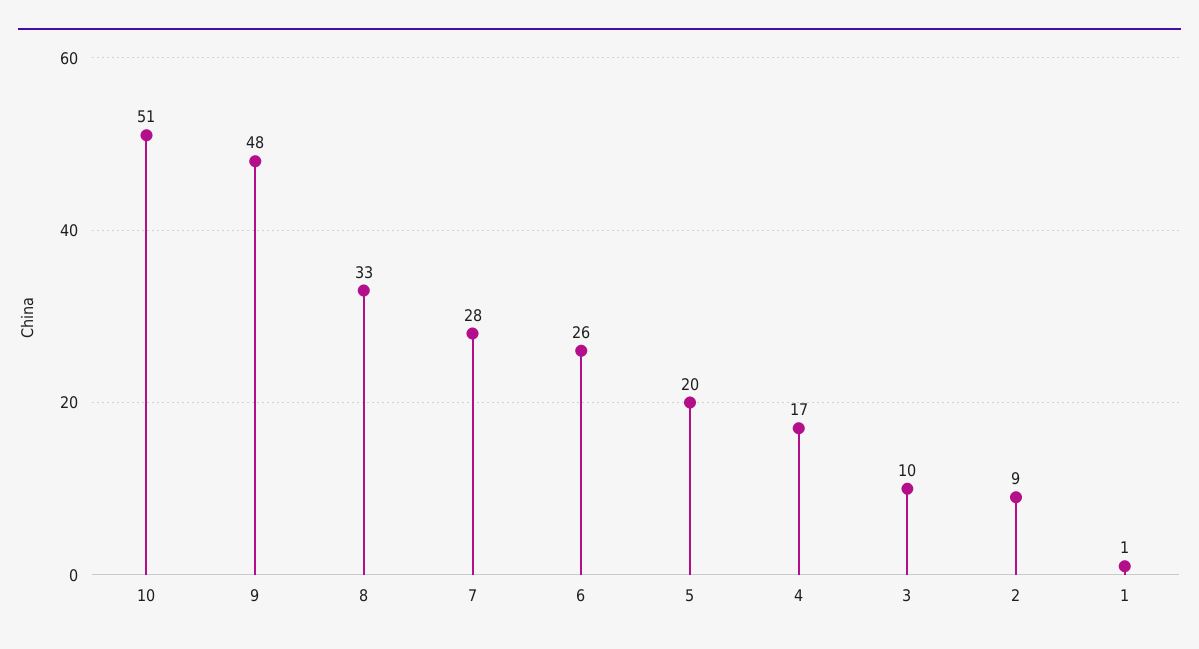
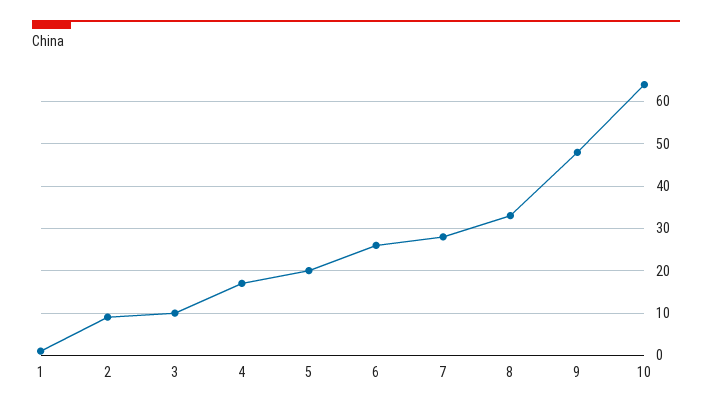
10: 51 -> 65

